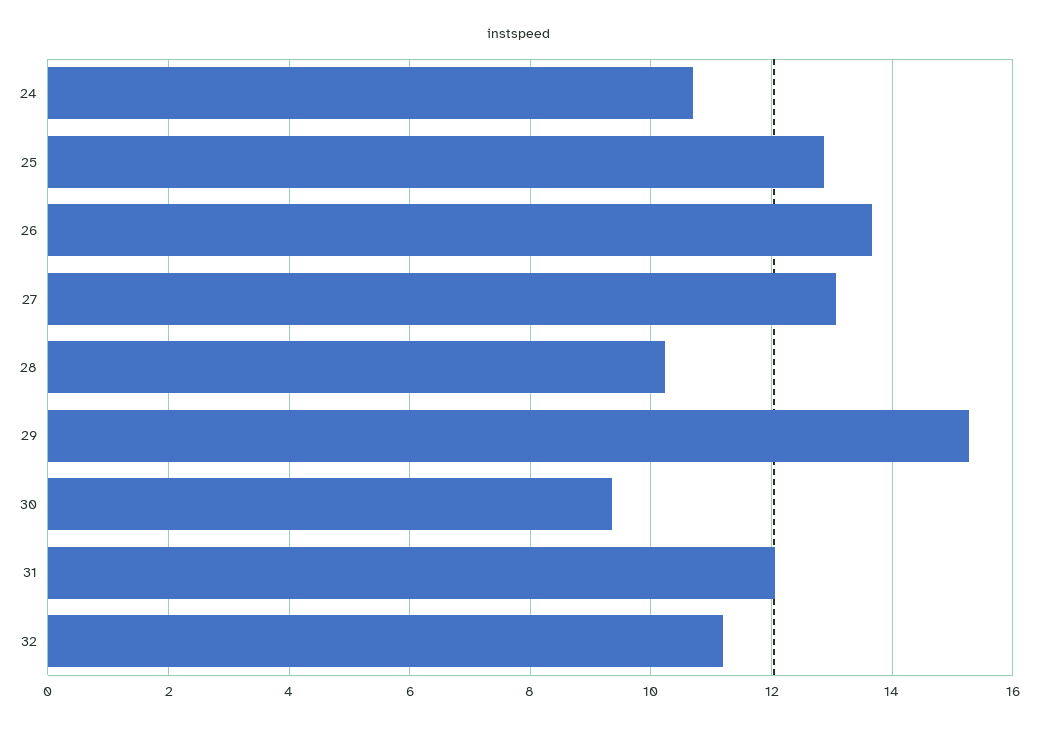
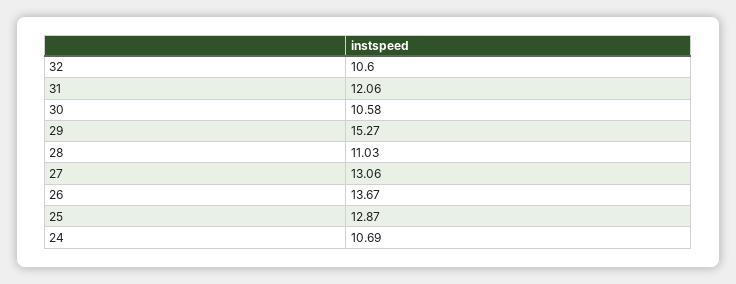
28: 10.2 -> 11.03
30: 9.4 -> 10.58
32: 11.2 -> 10.6

